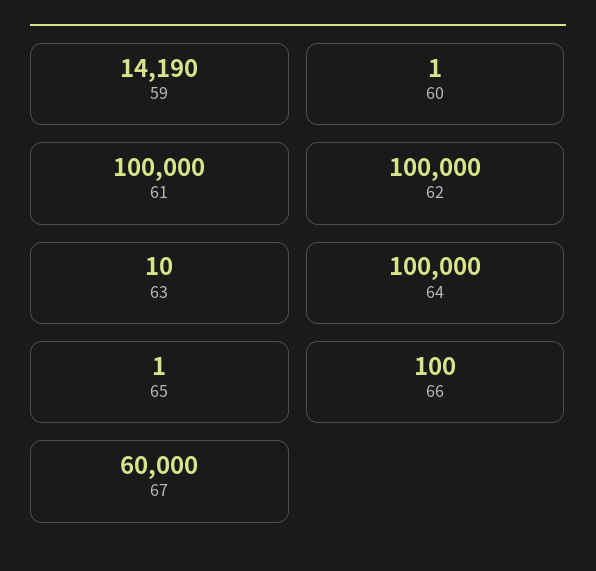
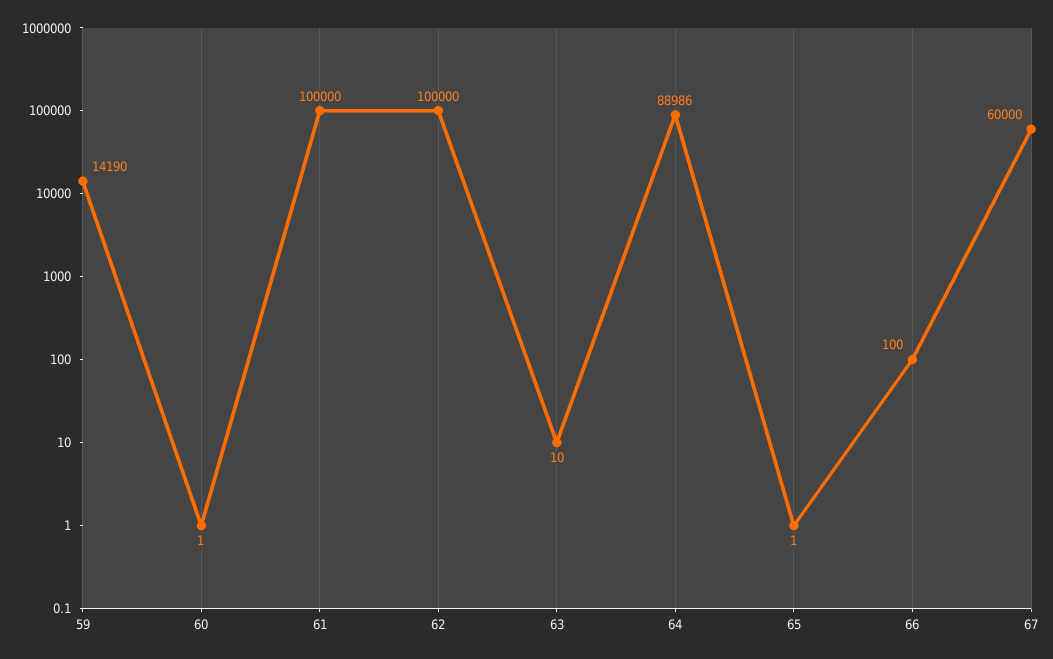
64: 100000 -> 88986

